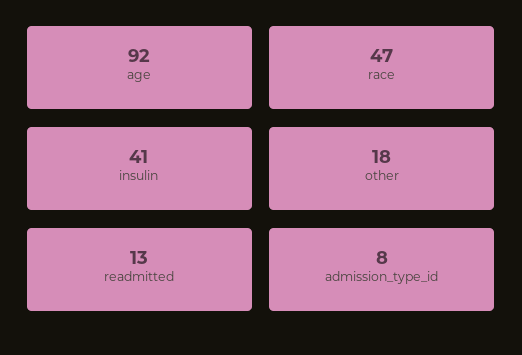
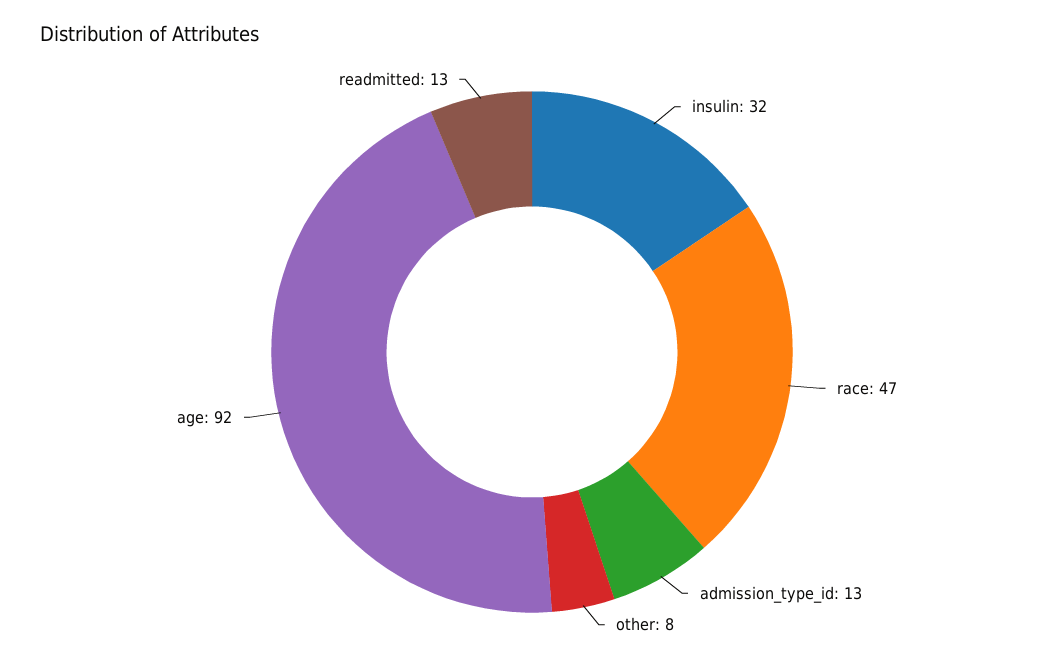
insulin: 41 -> 32
other: 18 -> 8
admission_type_id: 8 -> 13

